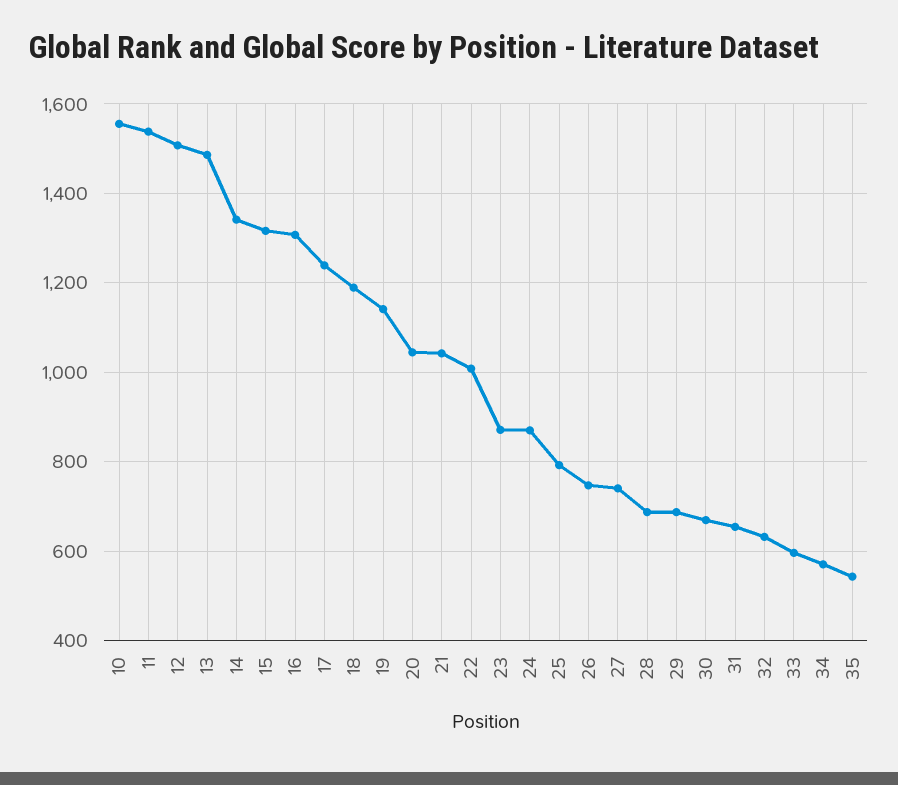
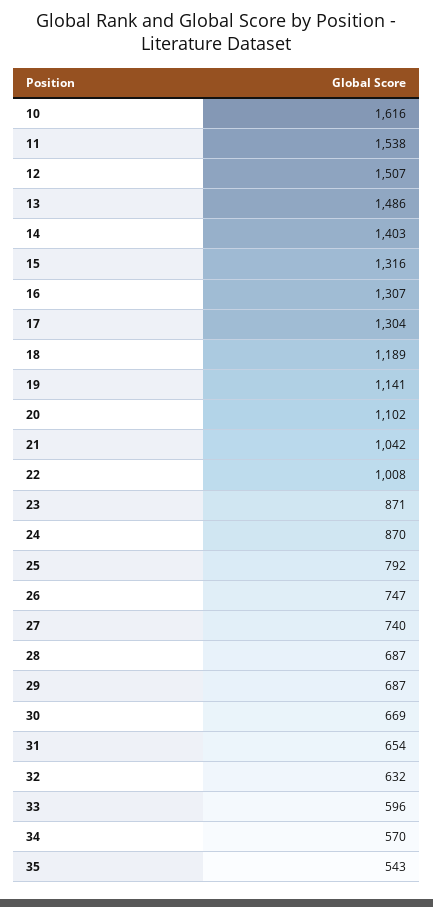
10: 1560 -> 1616
14: 1340 -> 1403
17: 1240 -> 1304
20: 1040 -> 1102

